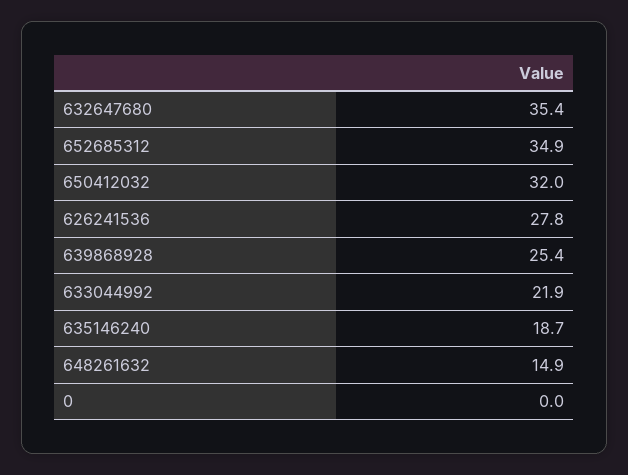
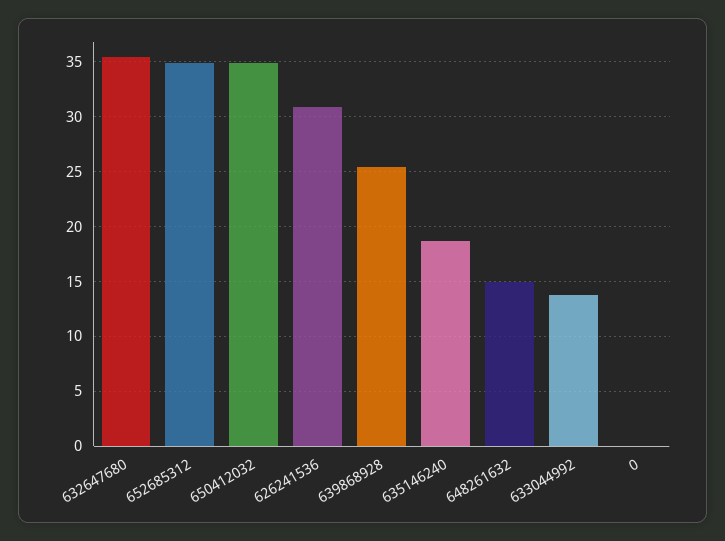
650412032: 32 -> 35
626241536: 27.8 -> 31
633044992: 21.9 -> 14

